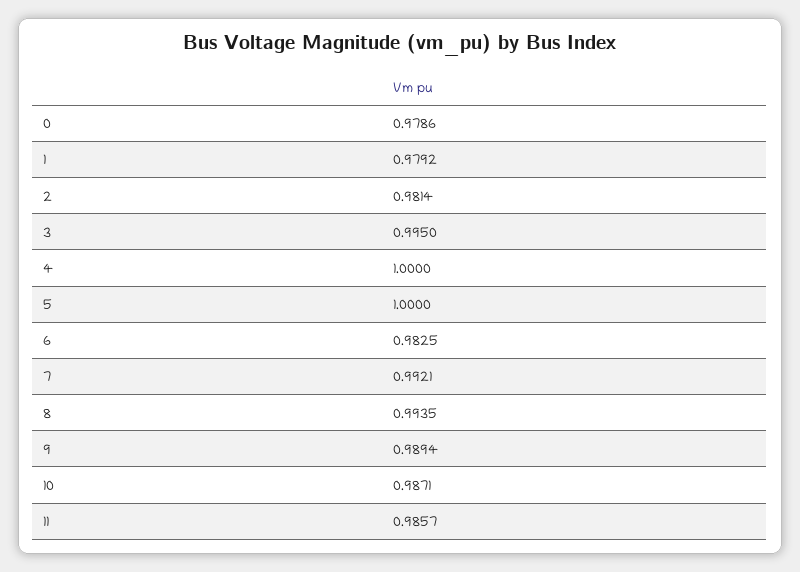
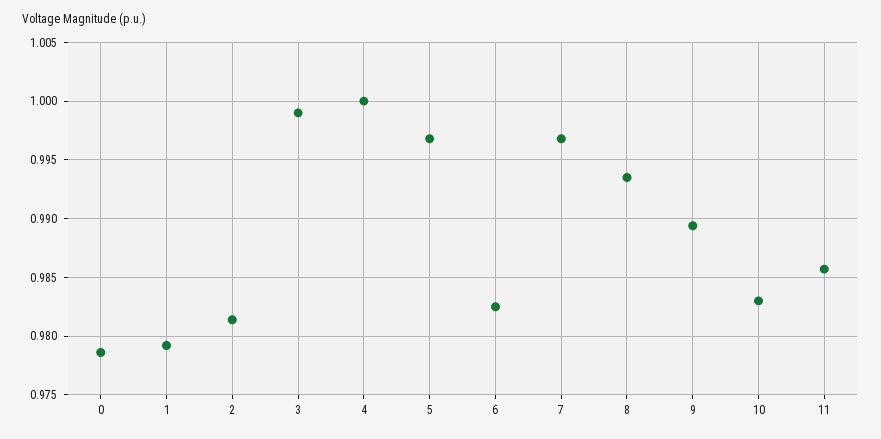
3: 0.995 -> 0.999
5: 1 -> 0.997
7: 0.9921 -> 0.997
10: 0.9871 -> 0.983

